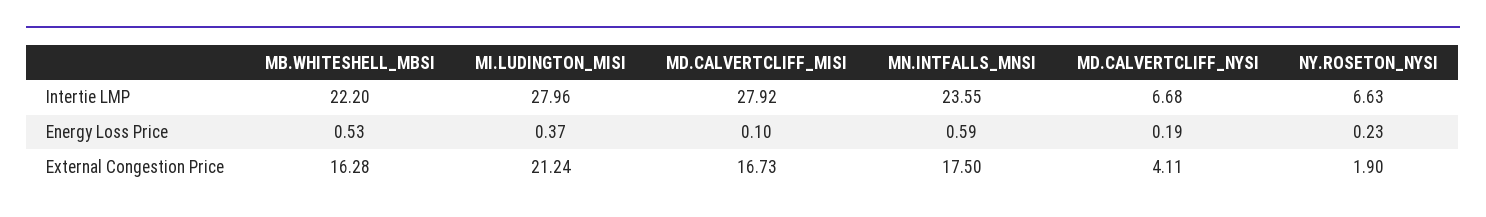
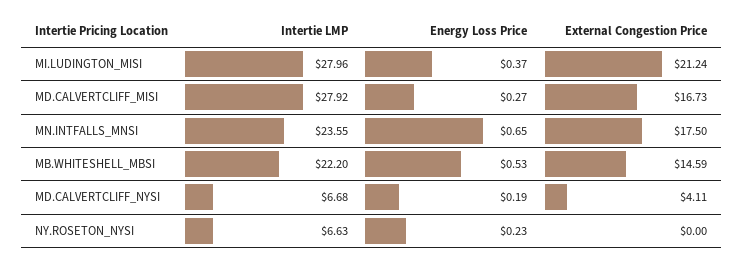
MD.CALVERTCLIFF_MISI, Energy Loss Price: 0.1 -> 0.27
MN.INTFALLS_MNSI, Energy Loss Price: 0.59 -> 0.65
MB.WHITESHELL_MBSI, External Congestion Price: 16.28 -> 14.59
NY.ROSETON_NYSI, External Congestion Price: 1.9 -> 0

